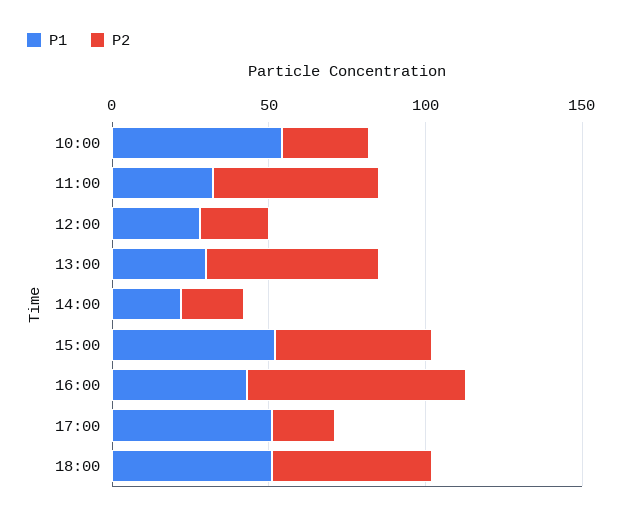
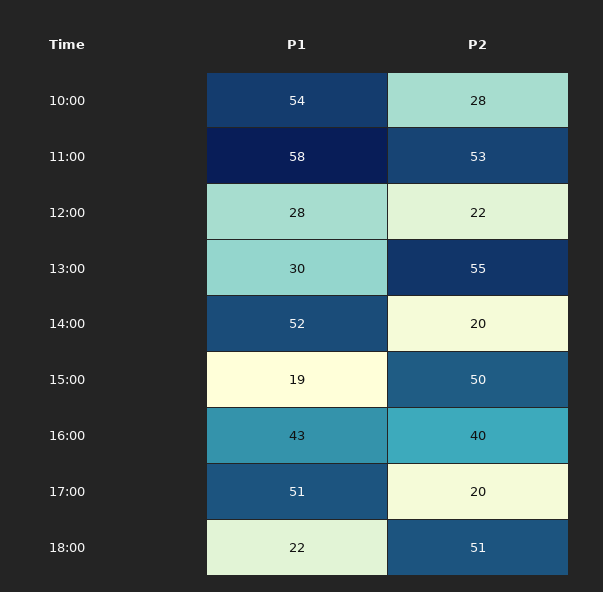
P1, 11:00: 30 -> 58
P1, 14:00: 20 -> 52
P1, 15:00: 50 -> 19
P2, 16:00: 70 -> 40
P1, 18:00: 50 -> 22

